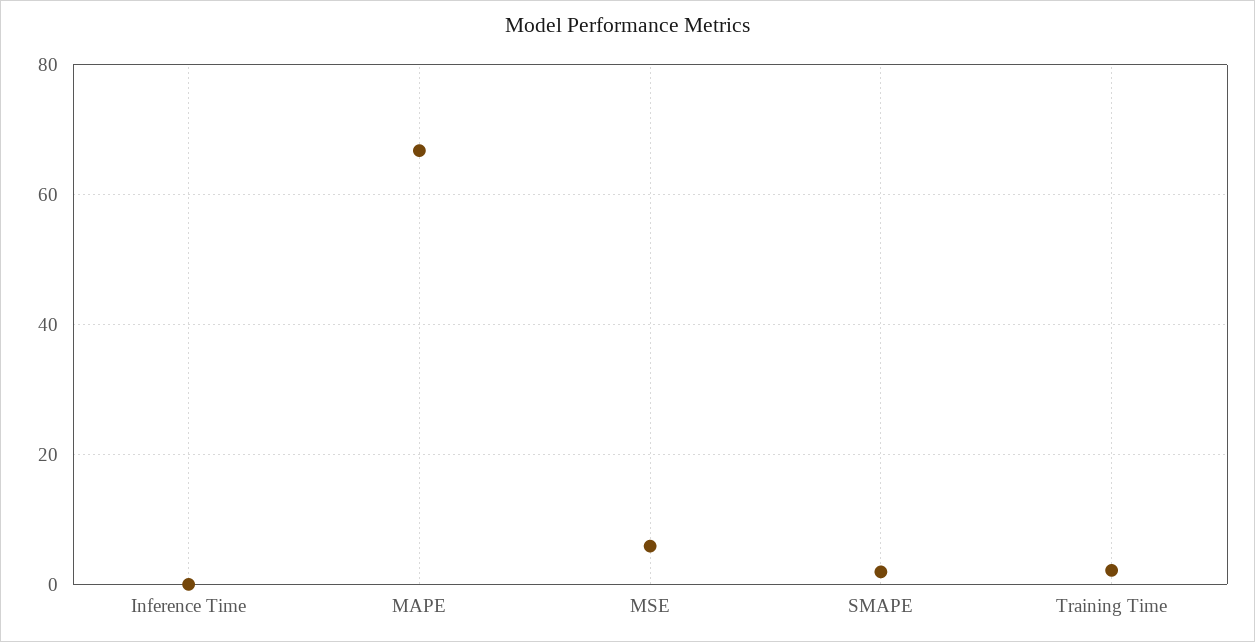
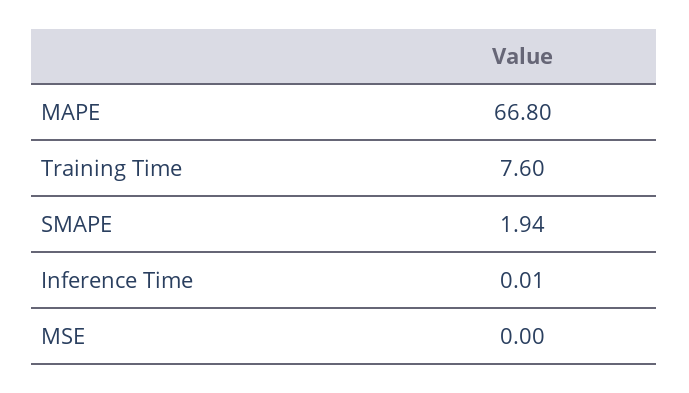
MSE: 6 -> 0
Training Time: 2 -> 7.6

